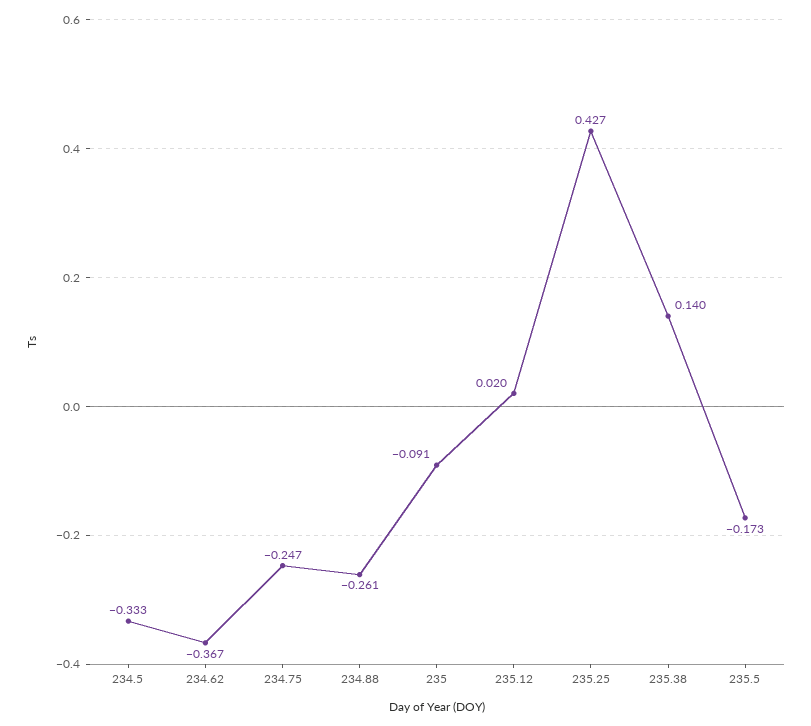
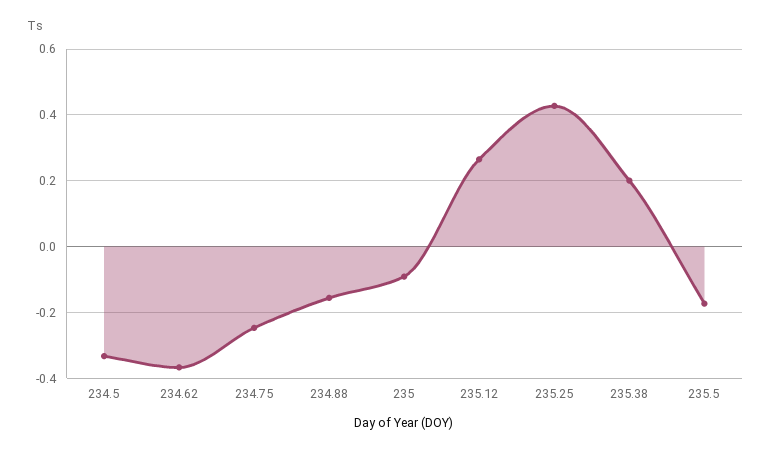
234.88: -0.261 -> -0.16
235.12: 0.02 -> 0.26
235.38: 0.14 -> 0.2

